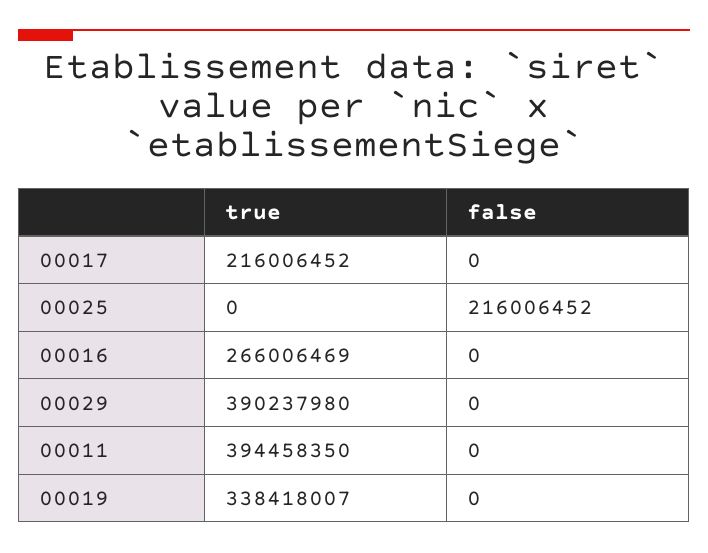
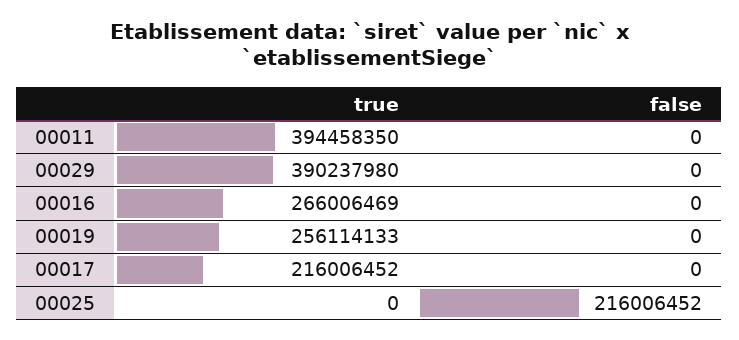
true, 00019: 338418007 -> 256114133

